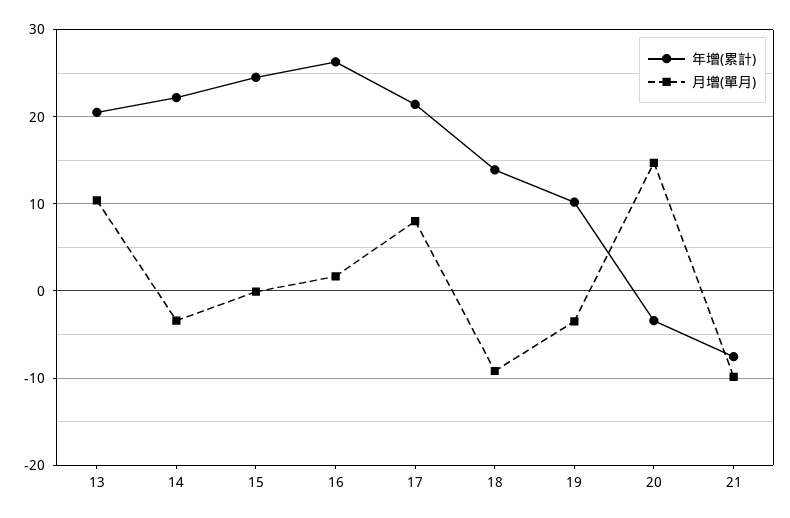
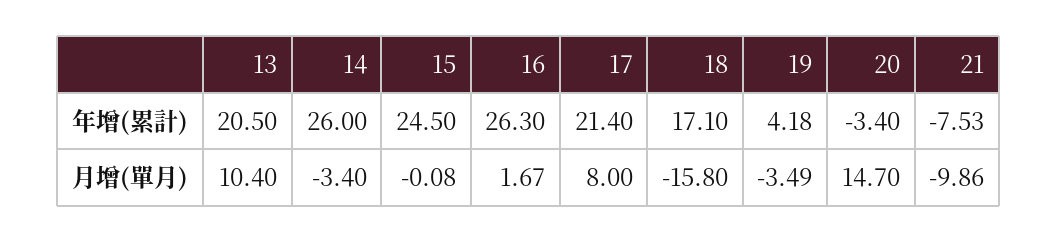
年增(累計), 14: 22 -> 26
年增(累計), 18: 14 -> 17.1
月增(單月), 18: -9 -> -15.8
年增(累計), 19: 10 -> 4.18

